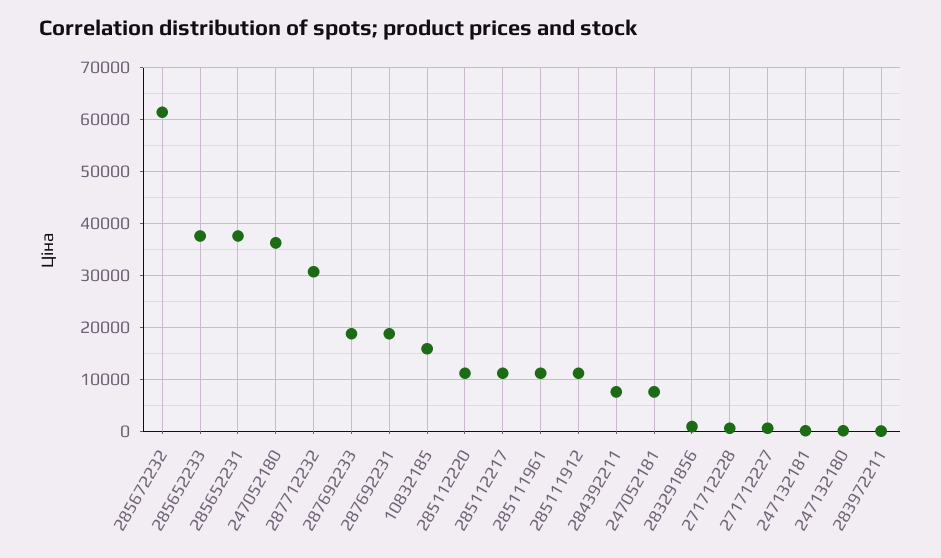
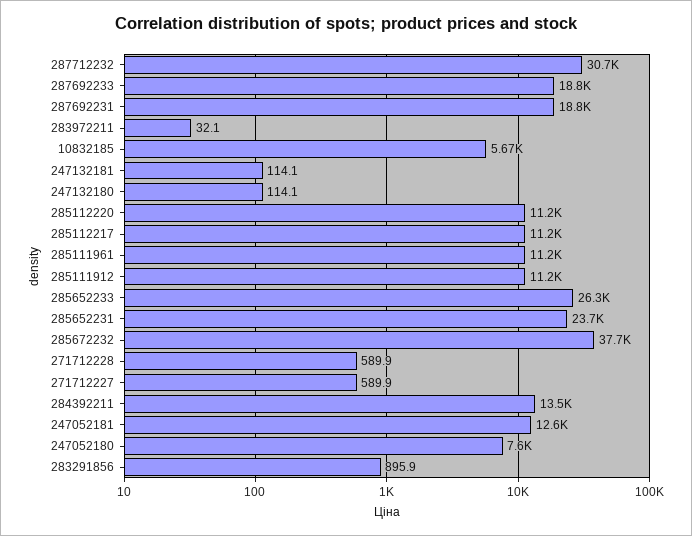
285672232: 62000 -> 37700
285652233: 38000 -> 26300
285652231: 38000 -> 23700
247052180: 36000 -> 7600
10832185: 16000 -> 5670
284392211: 8000 -> 13500
247052181: 8000 -> 12600

